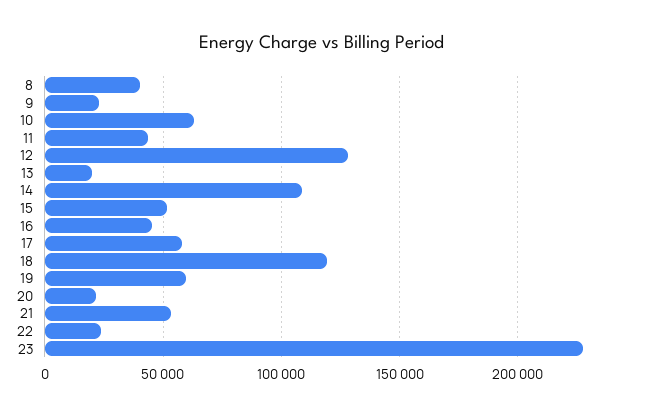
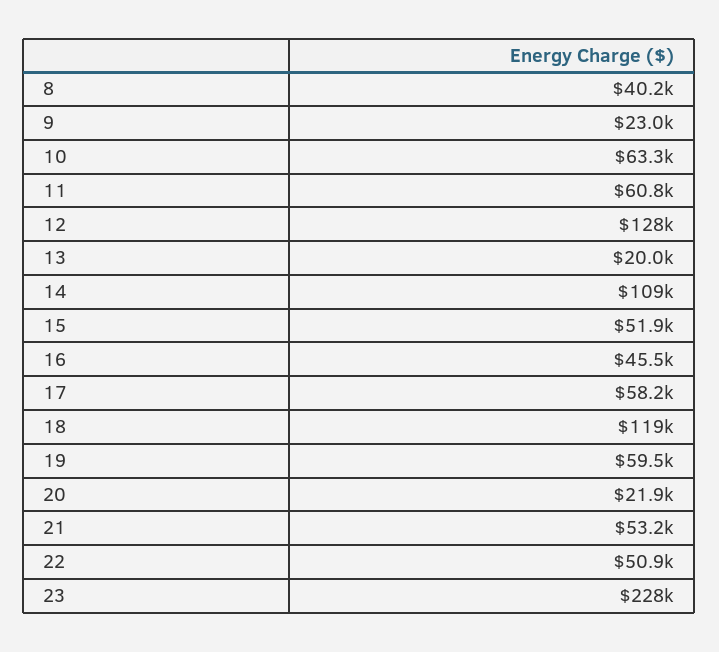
11: 45000 -> 60800
22: 25000 -> 50900

